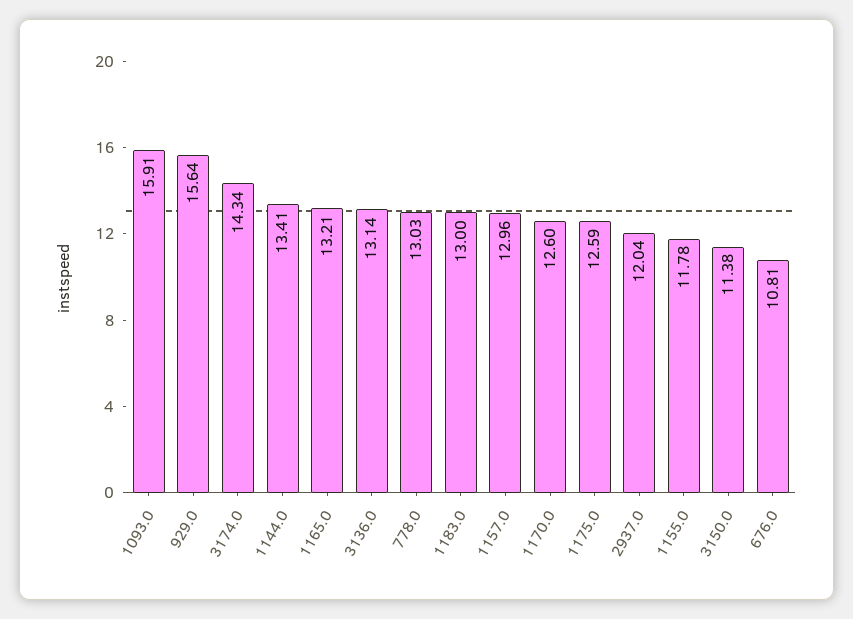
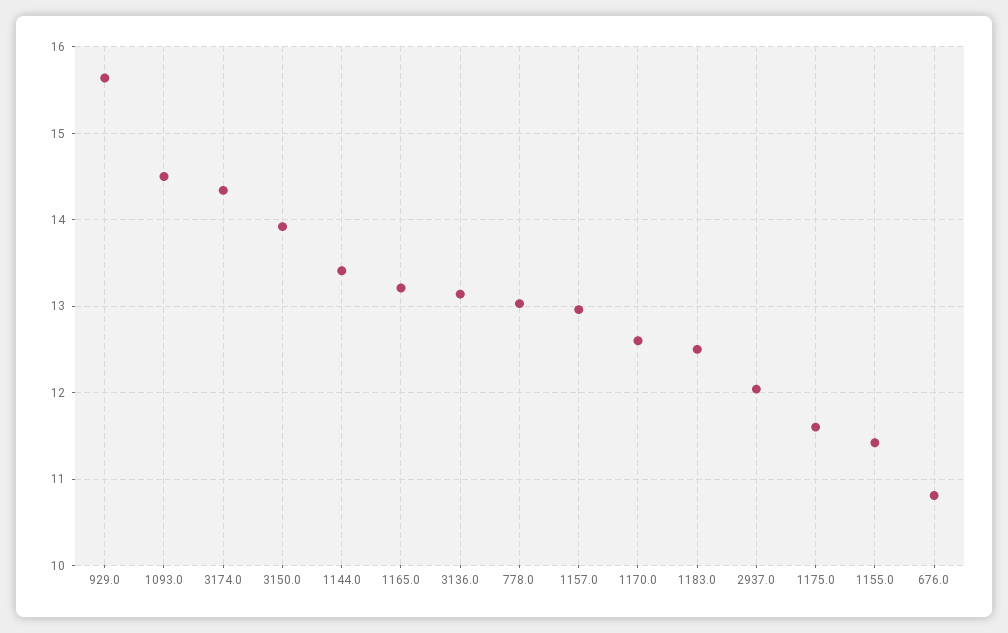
1093.0: 15.91 -> 14.5
1183.0: 13 -> 12.5
1175.0: 12.59 -> 11.6
1155.0: 11.78 -> 11.4
3150.0: 11.38 -> 13.9

